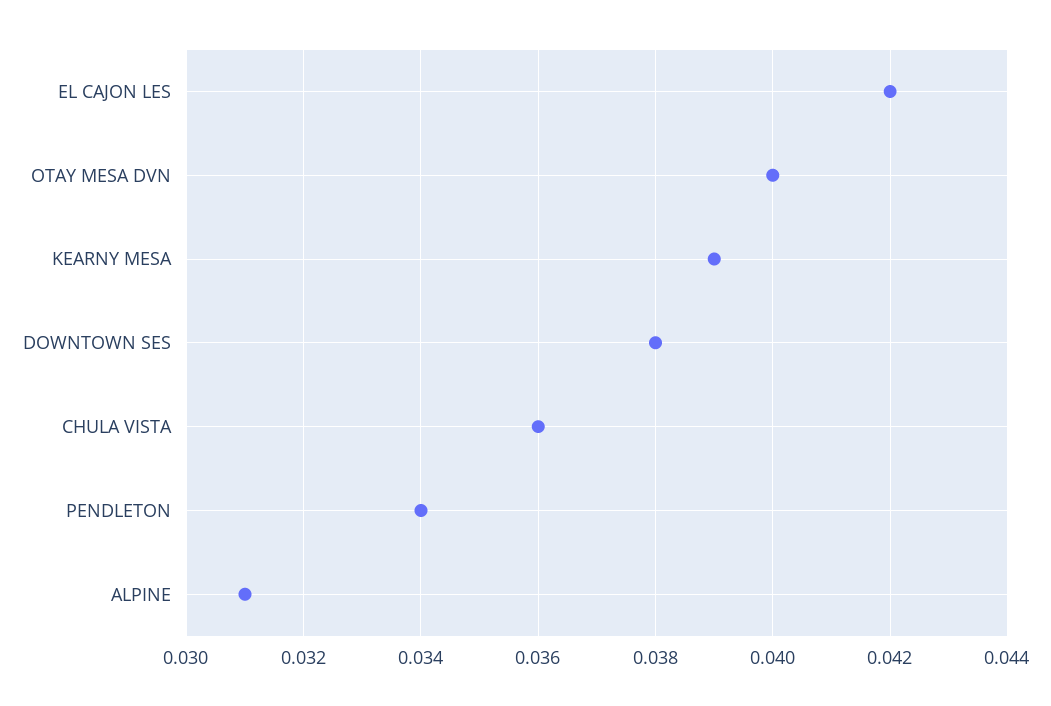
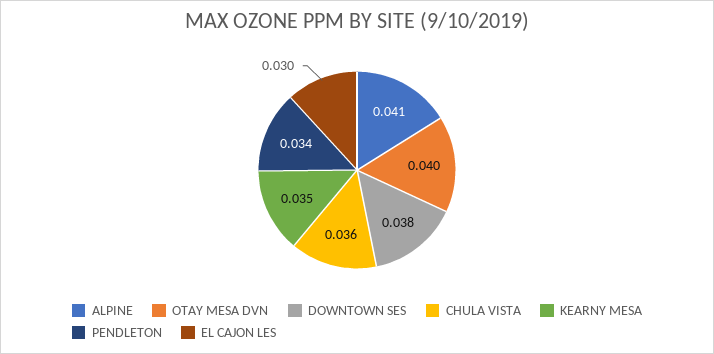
EL CAJON LES: 0.042 -> 0.03
KEARNY MESA: 0.039 -> 0.035
ALPINE: 0.031 -> 0.041

